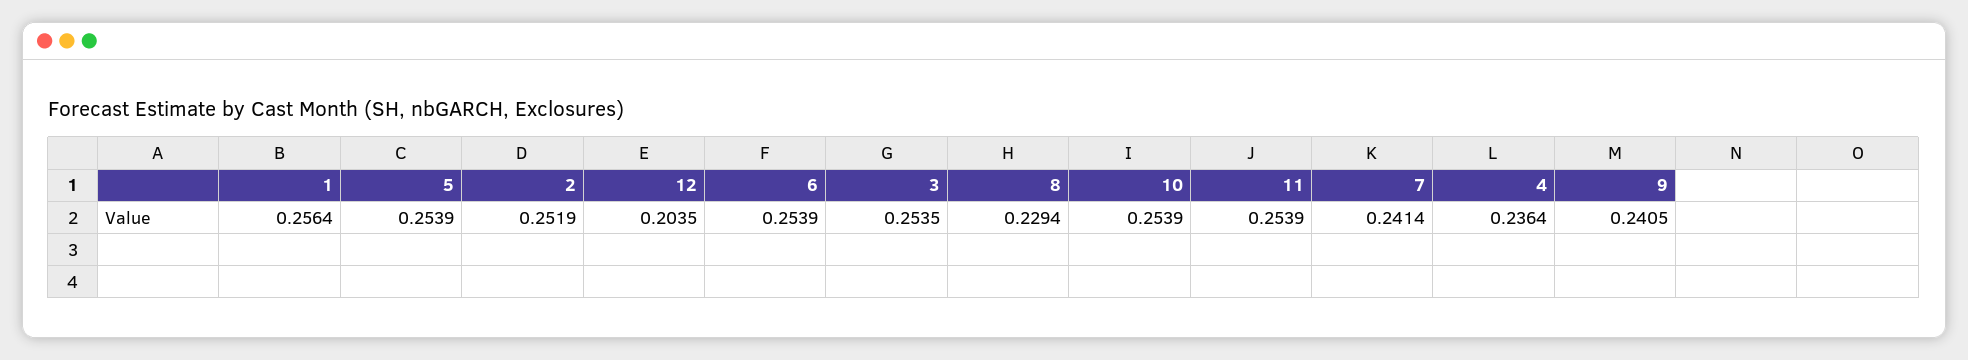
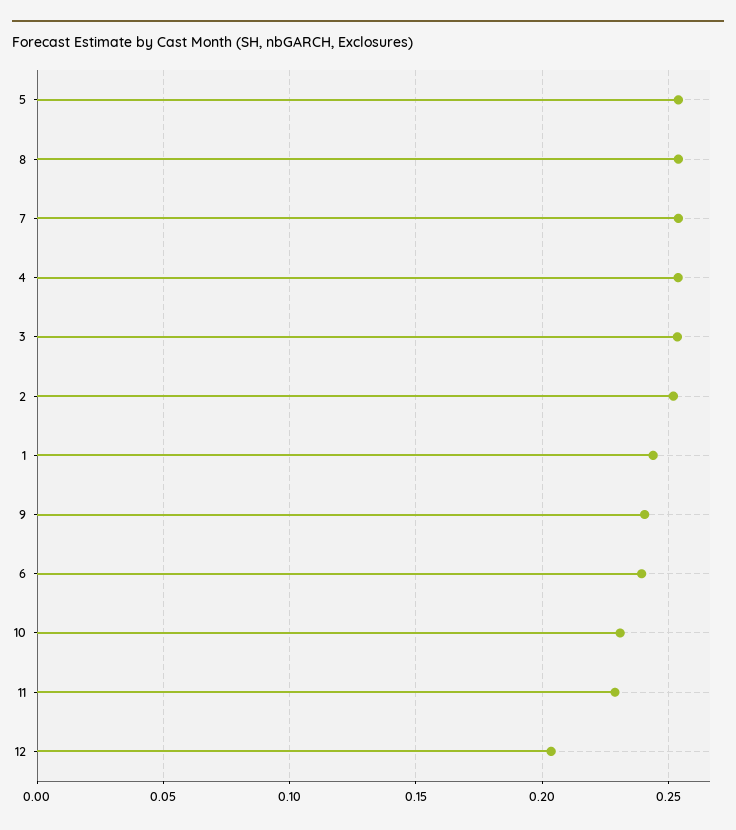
1: 0.2564 -> 0.245
6: 0.2539 -> 0.24
8: 0.2294 -> 0.255
10: 0.2539 -> 0.23
11: 0.2539 -> 0.23
7: 0.2414 -> 0.255
4: 0.2364 -> 0.255

